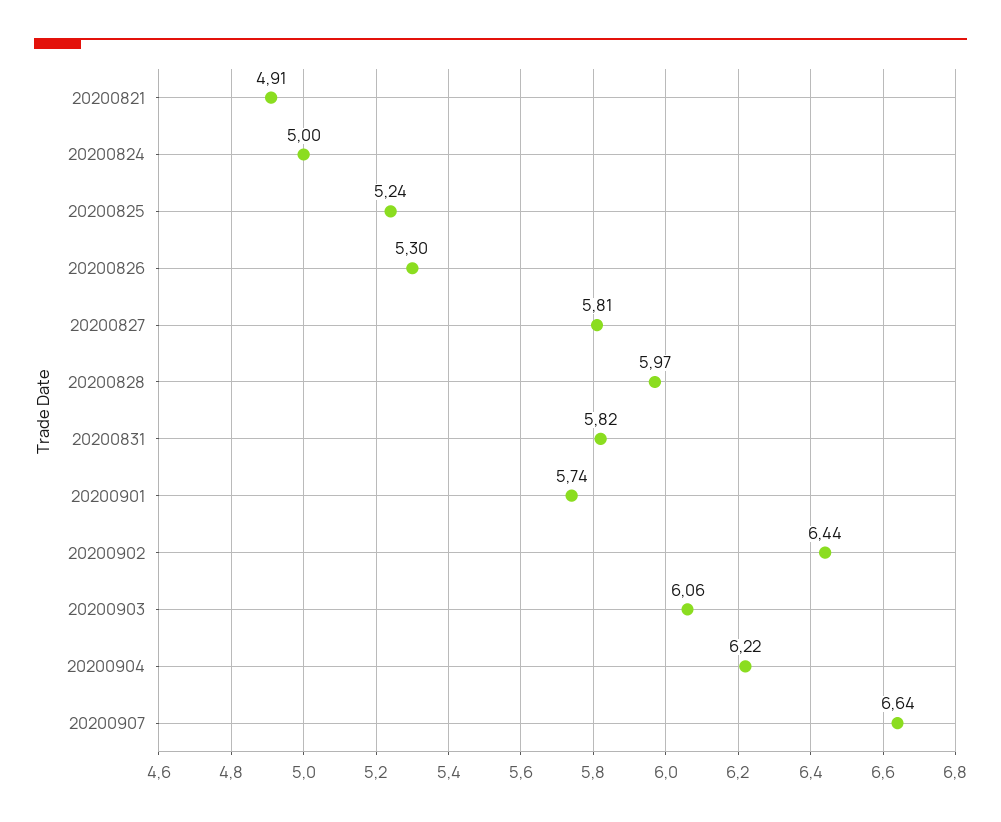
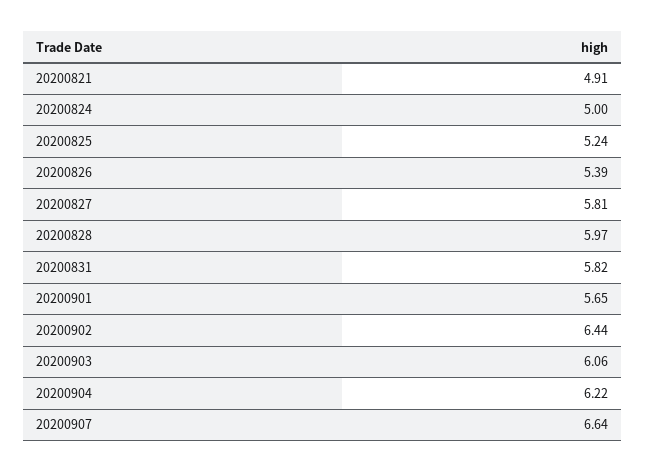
20200826: 5.3 -> 5.39
20200901: 5.74 -> 5.65

